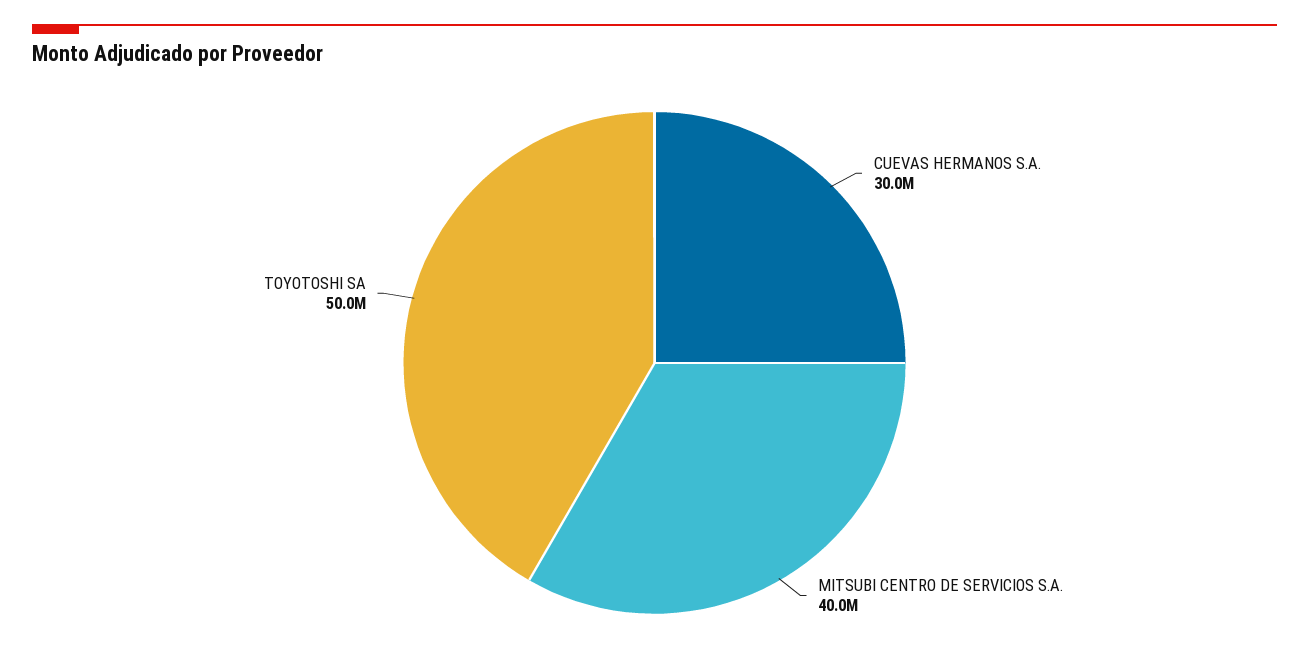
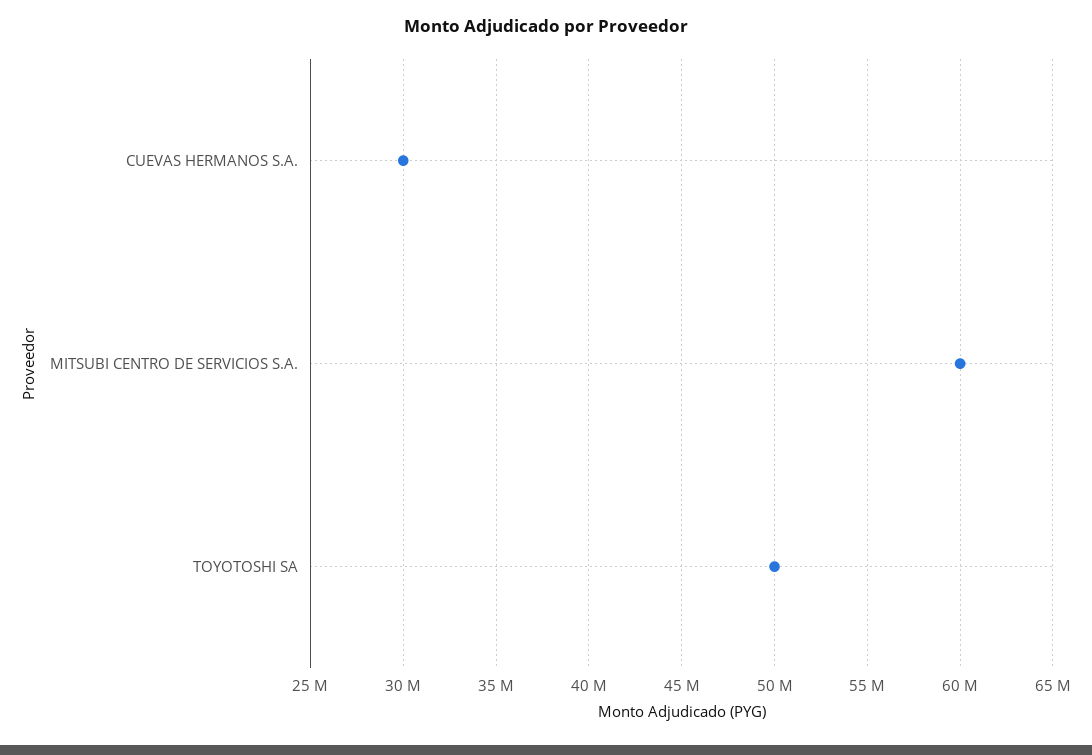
MITSUBI CENTRO DE SERVICIOS S.A.: 40000000 -> 60000000

